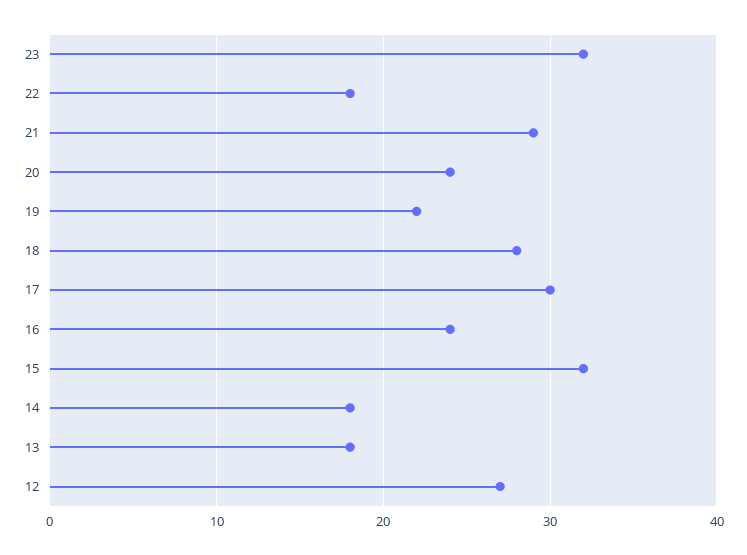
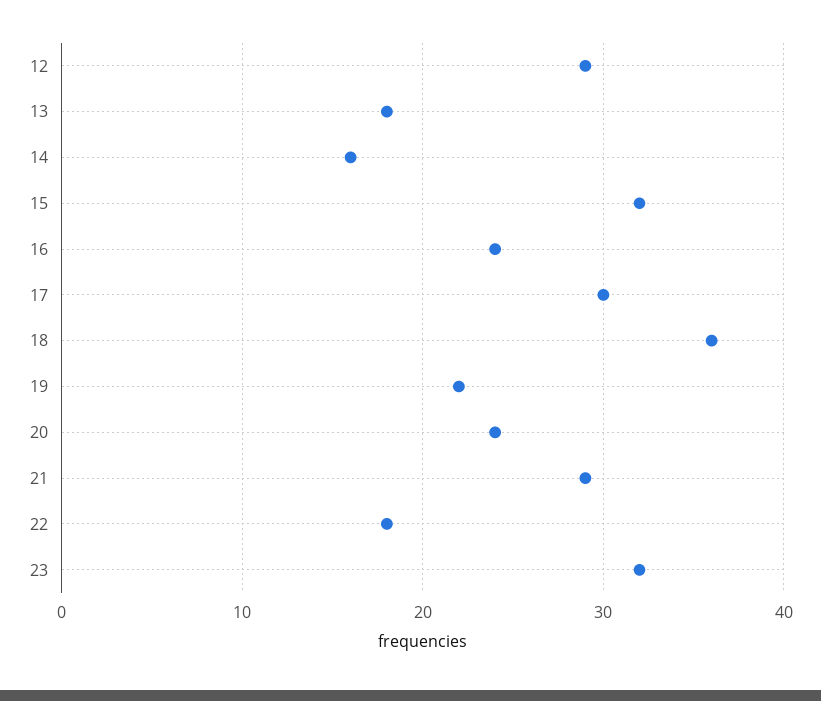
18: 28 -> 36
14: 18 -> 16
12: 27 -> 29

